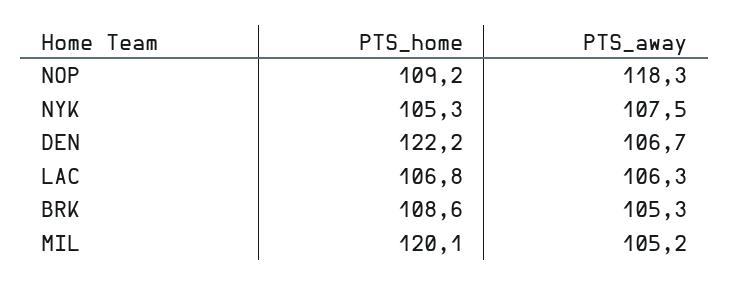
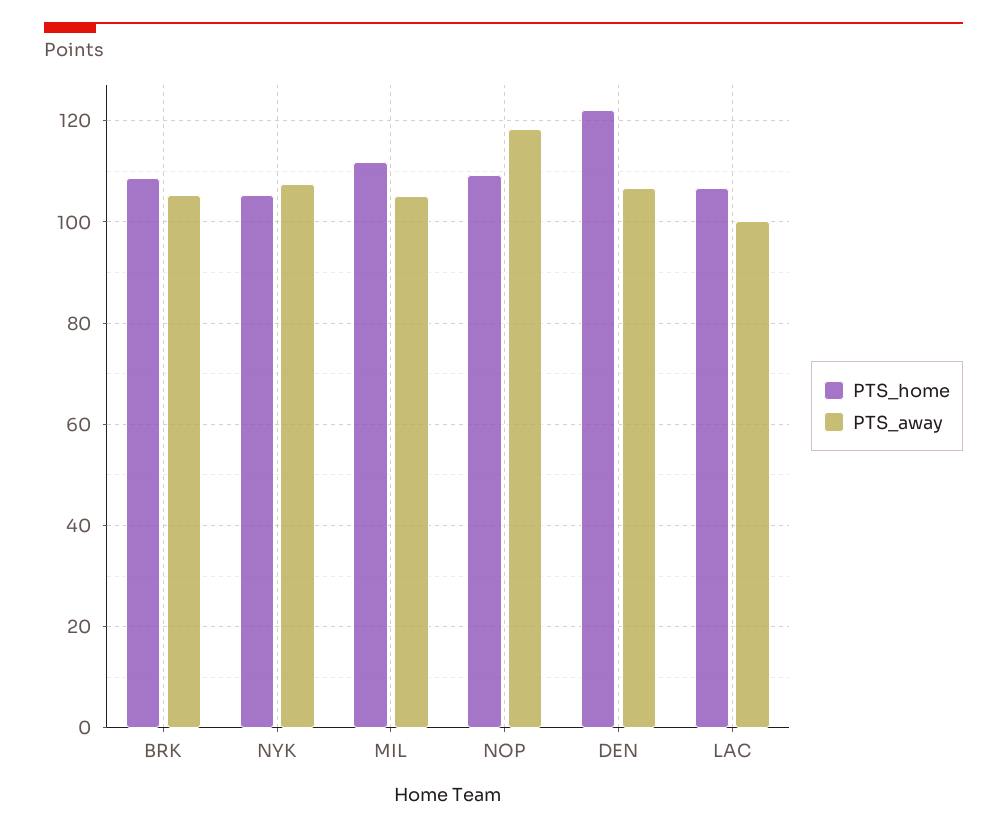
PTS_away, LAC: 106.3 -> 100
PTS_home, MIL: 120.1 -> 112

